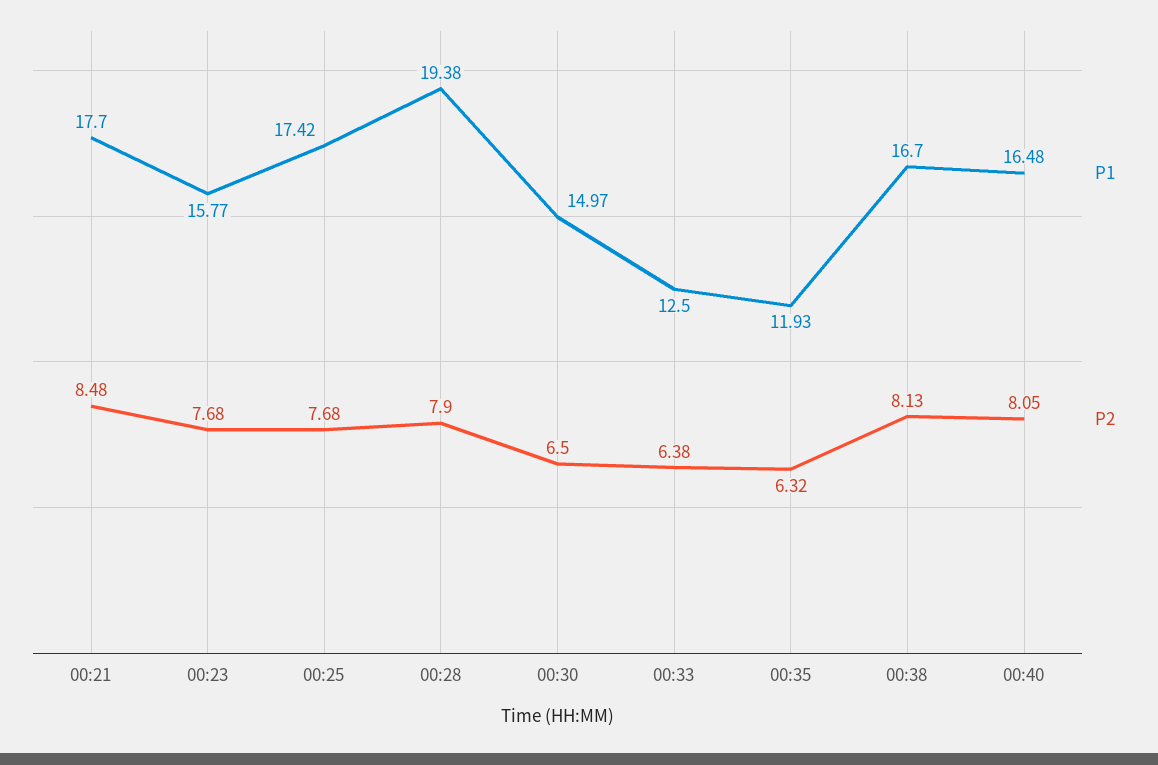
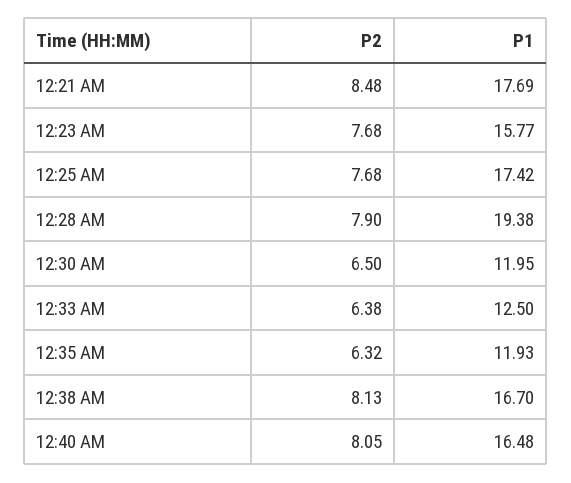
P1, 00:21: 17.7 -> 17.69
P1, 00:30: 14.97 -> 11.95

